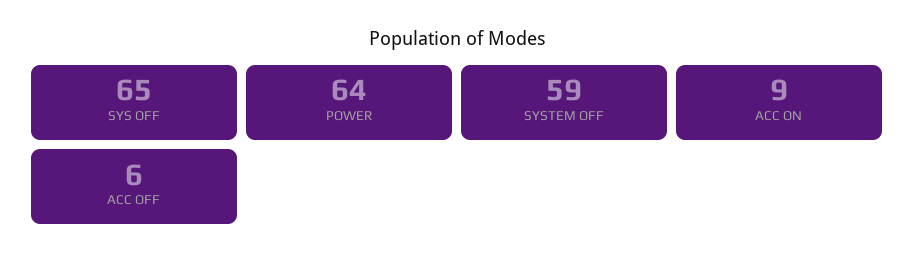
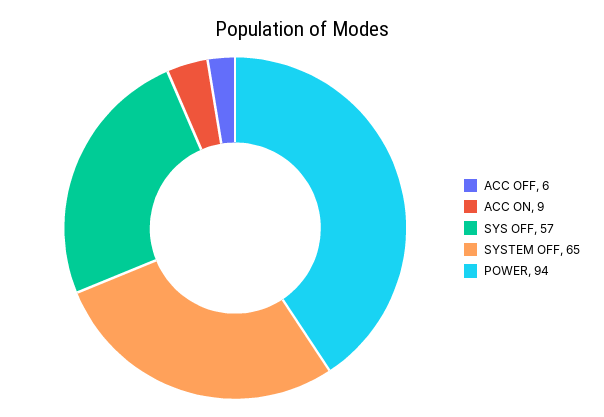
SYS OFF: 65 -> 57
POWER: 64 -> 94
SYSTEM OFF: 59 -> 65

